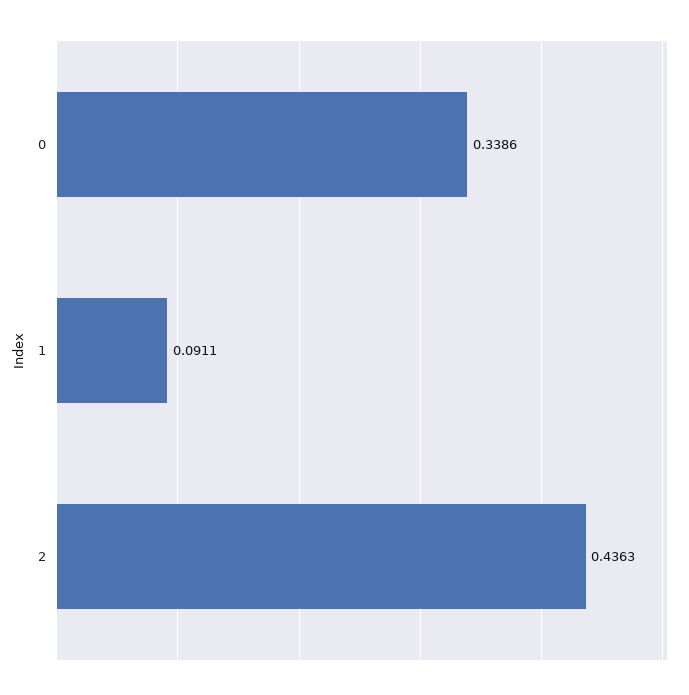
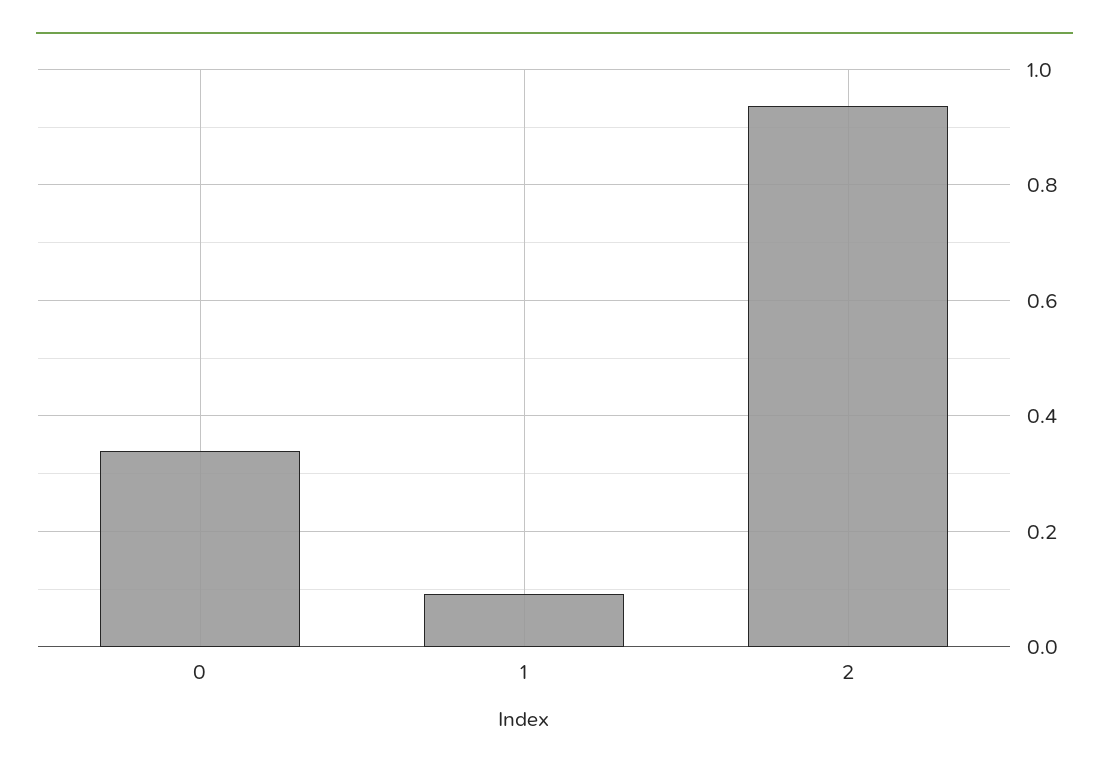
2: 0.4363 -> 0.94

